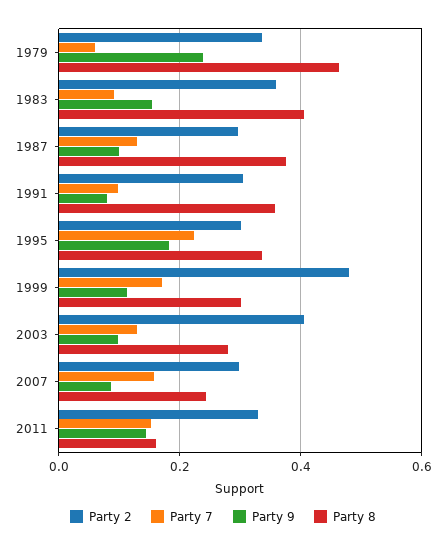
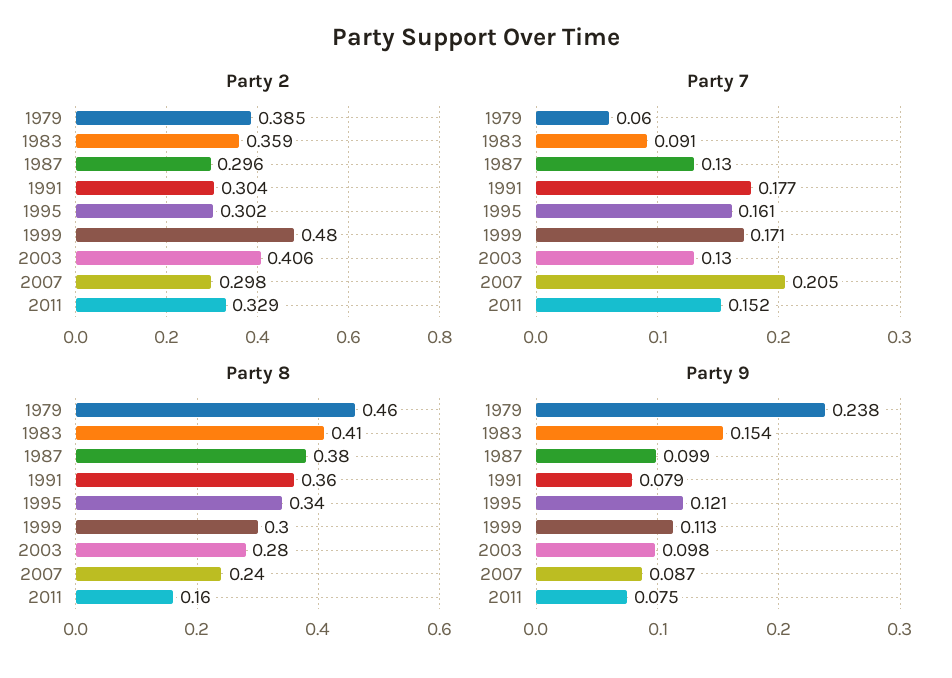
Party 2, 1979: 0.34 -> 0.385
Party 7, 1991: 0.1 -> 0.177
Party 7, 1995: 0.22 -> 0.161
Party 9, 1995: 0.18 -> 0.121
Party 7, 2007: 0.16 -> 0.205
Party 9, 2011: 0.14 -> 0.075

